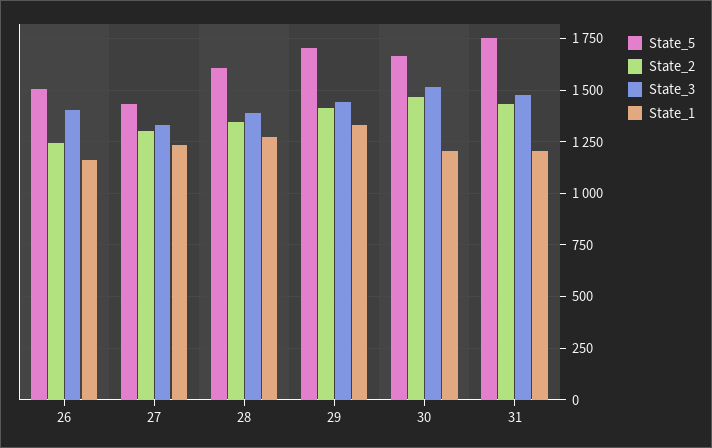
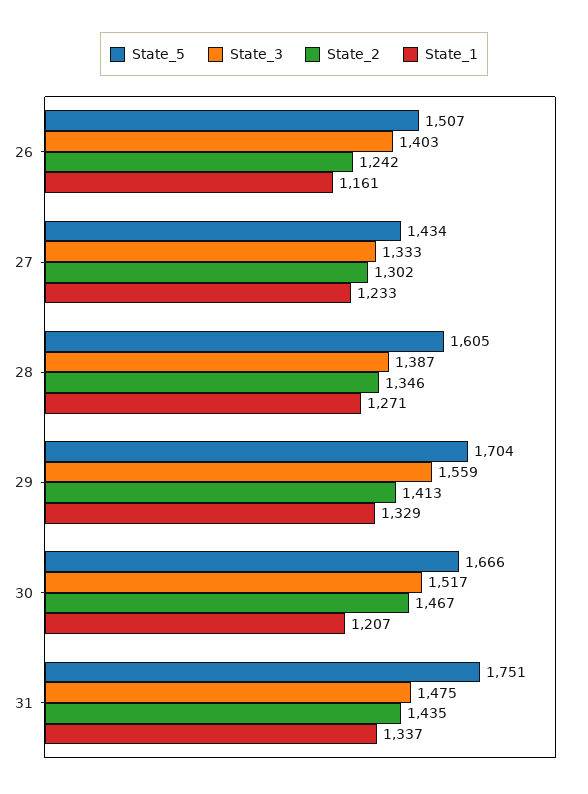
State_3, 29: 1450 -> 1559
State_1, 31: 1200 -> 1337

